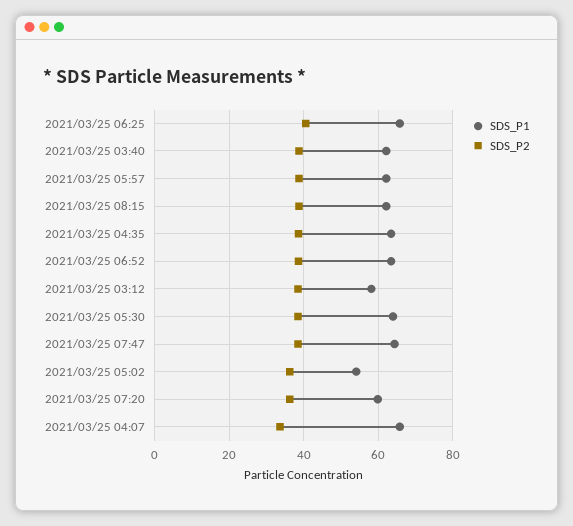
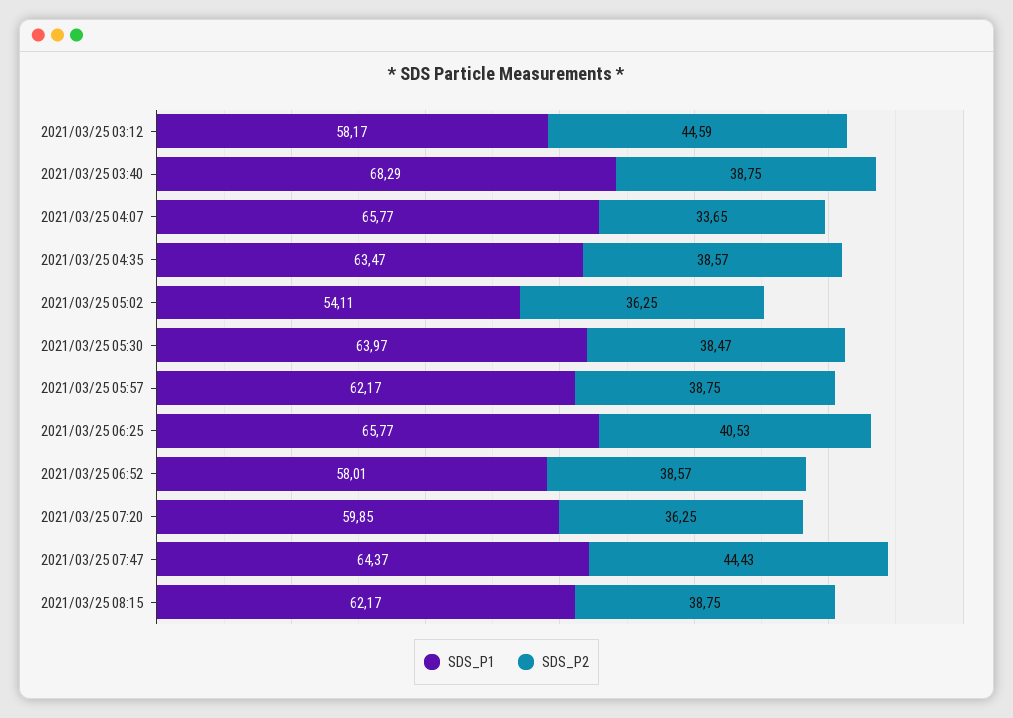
SDS_P1, 2021/03/25 03:40: 62 -> 68.29
SDS_P1, 2021/03/25 06:52: 64 -> 58.01
SDS_P2, 2021/03/25 03:12: 38 -> 44.59
SDS_P2, 2021/03/25 07:47: 38 -> 44.43

